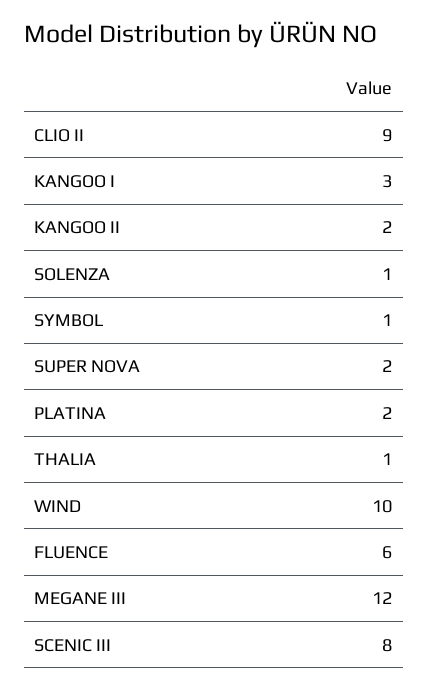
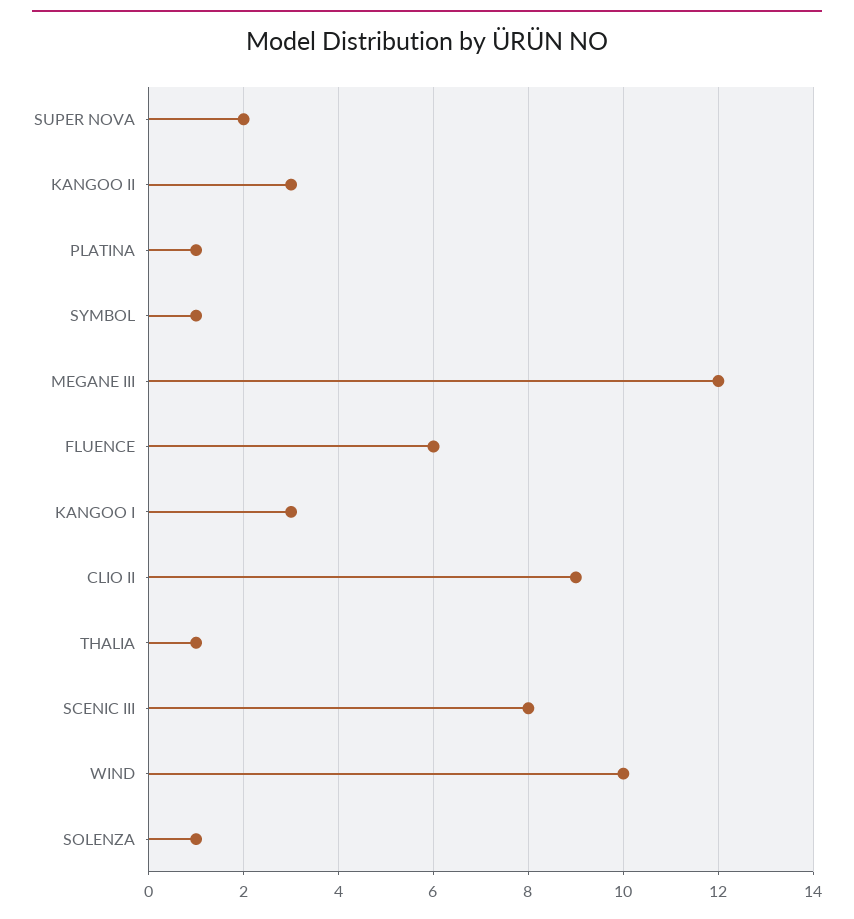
KANGOO II: 2 -> 3
PLATINA: 2 -> 1

